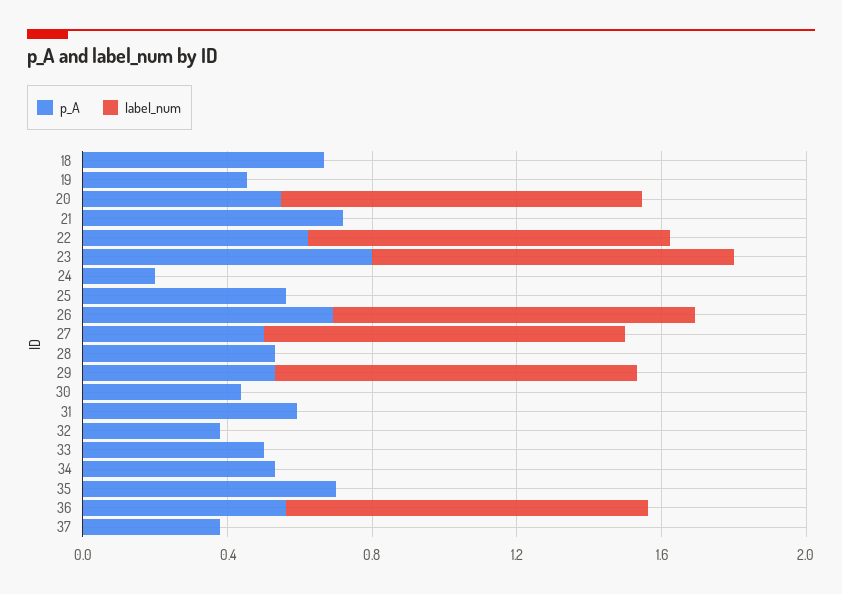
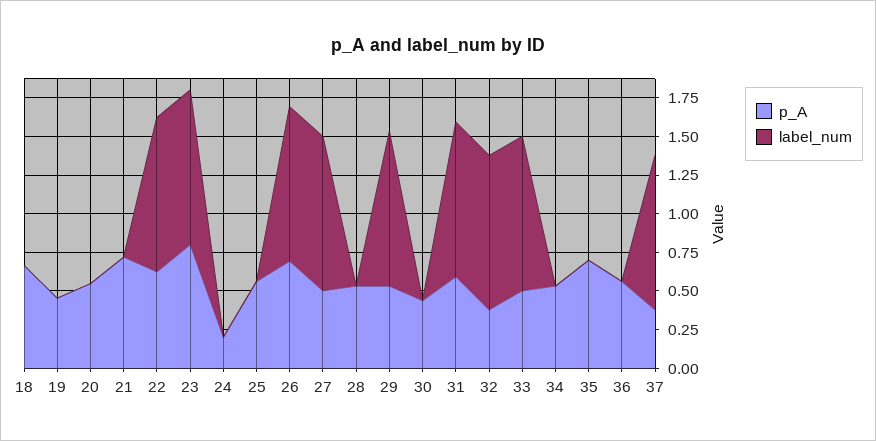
label_num, 20: 1 -> 0
label_num, 31: 0 -> 1
label_num, 32: 0 -> 1
label_num, 33: 0 -> 1
label_num, 36: 1 -> 0
label_num, 37: 0 -> 1

